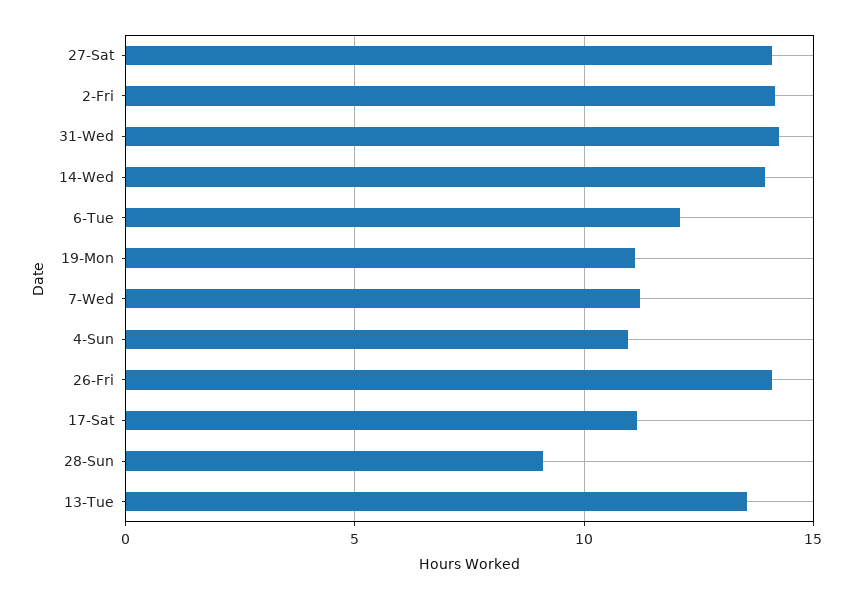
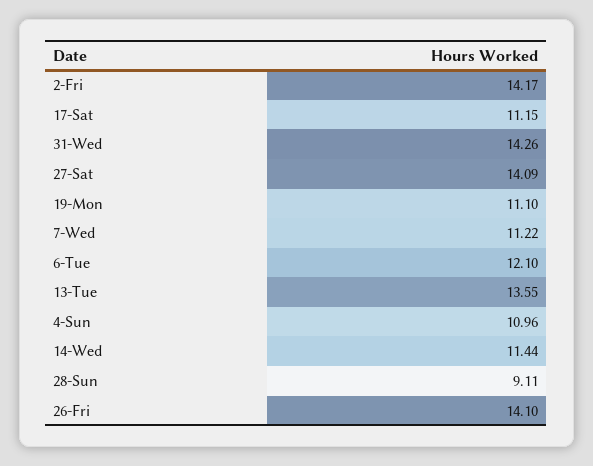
14-Wed: 14 -> 11.44

